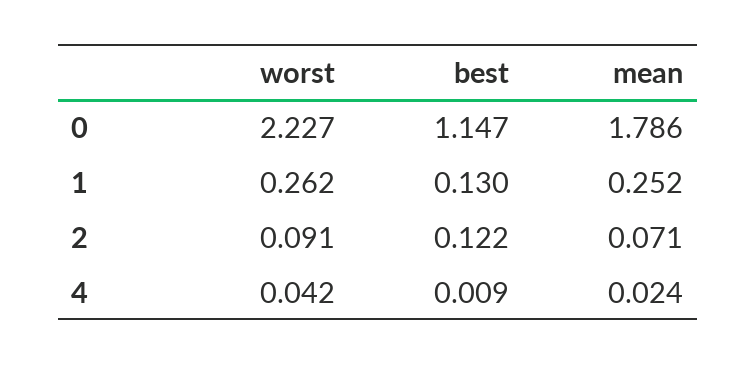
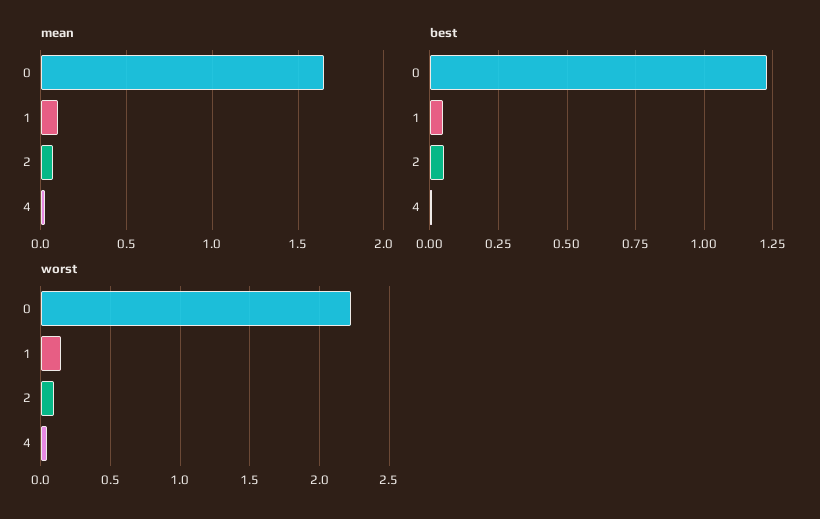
best, 0: 1.147 -> 1.225
mean, 0: 1.786 -> 1.65
worst, 1: 0.262 -> 0.15
best, 1: 0.13 -> 0.05
mean, 1: 0.252 -> 0.1
best, 2: 0.122 -> 0.05

